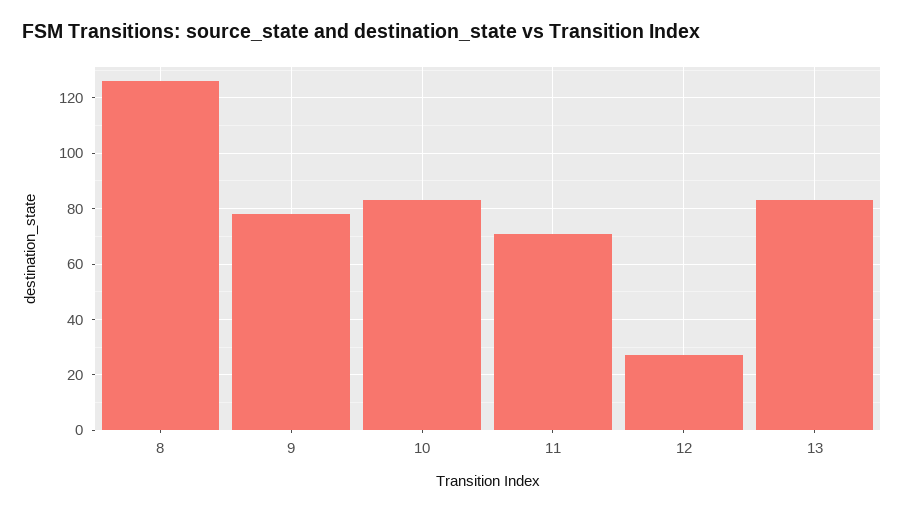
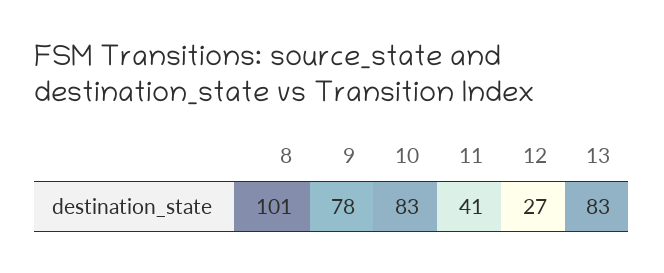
8: 125 -> 101
11: 70 -> 41

